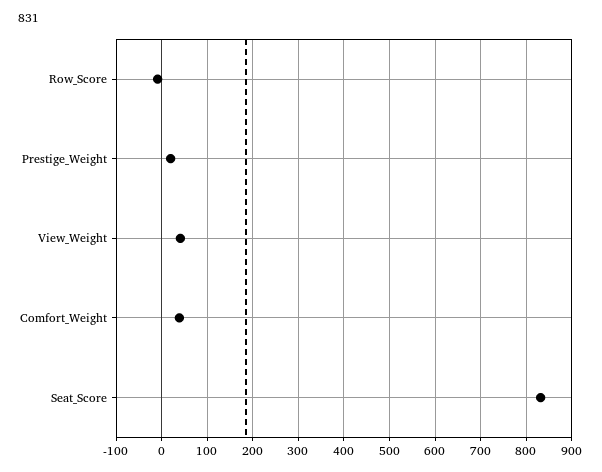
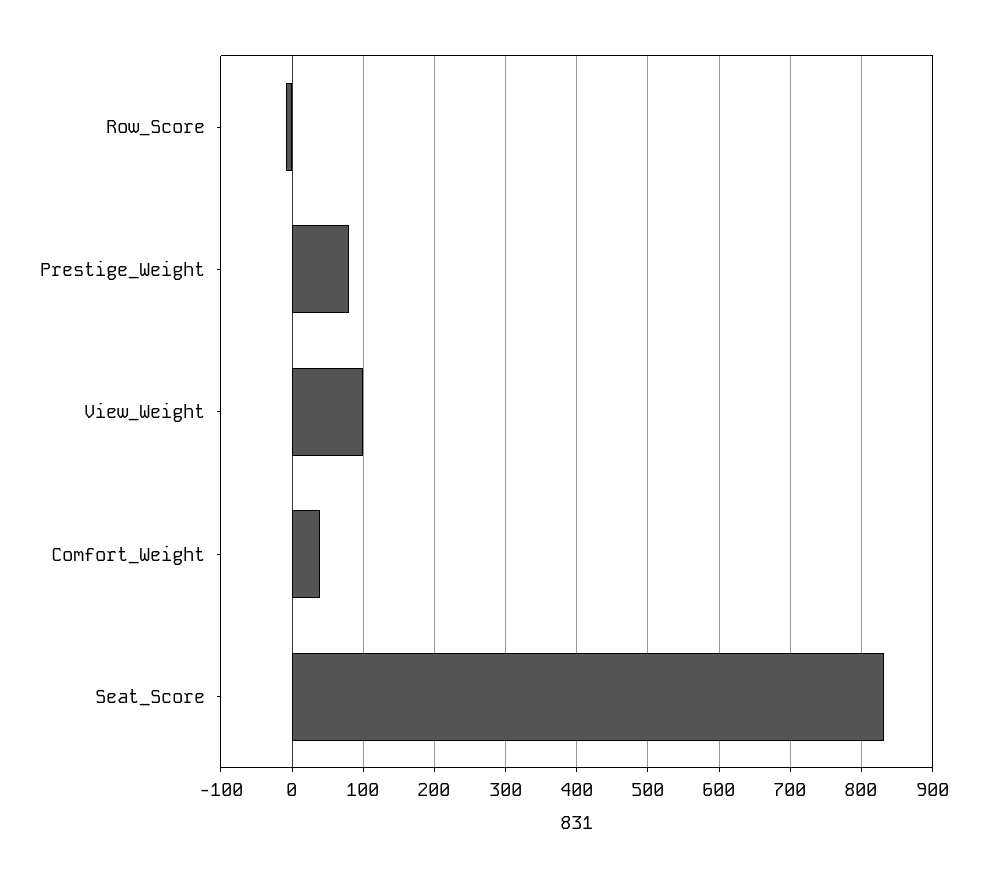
Prestige_Weight: 20 -> 80
View_Weight: 40 -> 100

